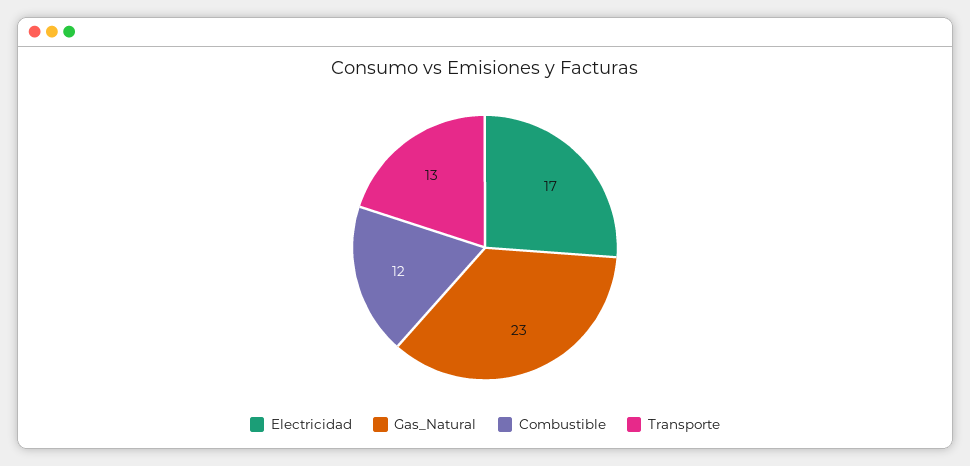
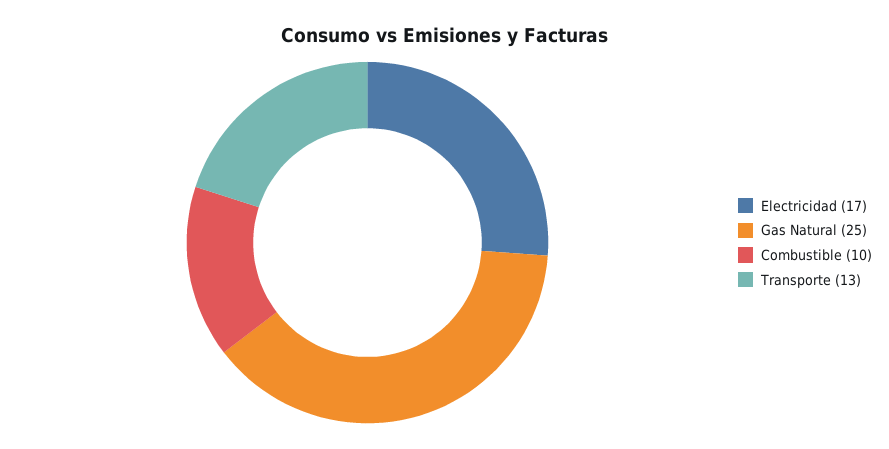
Gas_Natural: 23 -> 25
Combustible: 12 -> 10

